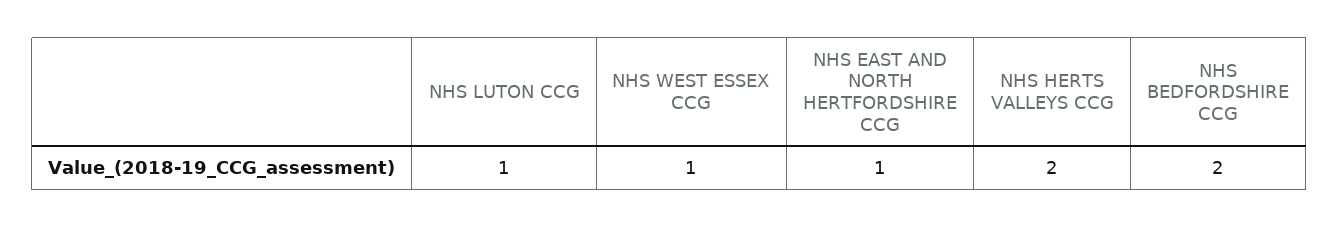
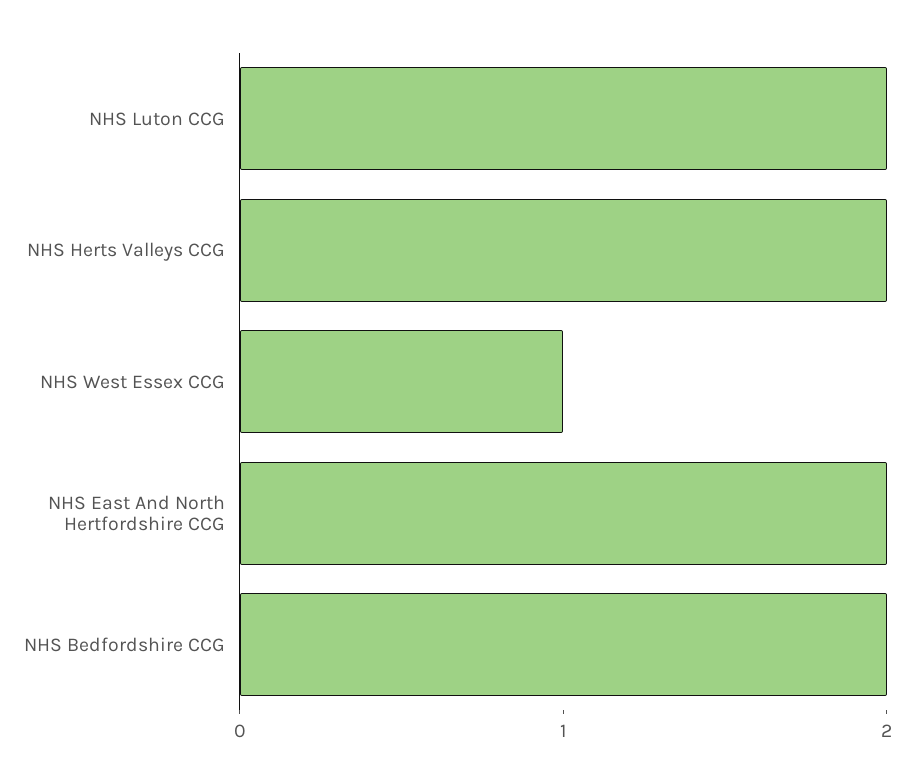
NHS LUTON CCG: 1 -> 2
NHS EAST AND NORTH HERTFORDSHIRE CCG: 1 -> 2

